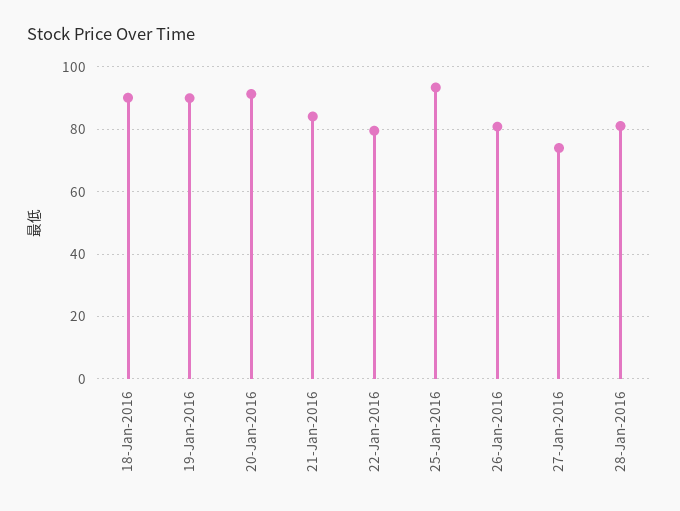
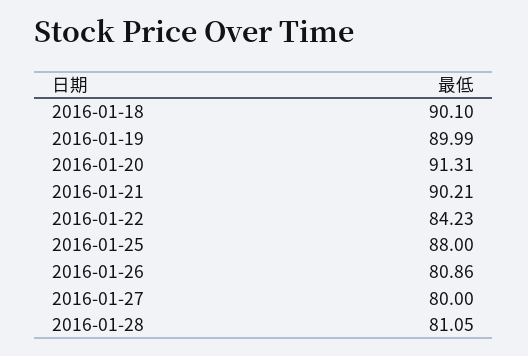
21-Jan-2016: 84 -> 90.21
22-Jan-2016: 80 -> 84.23
25-Jan-2016: 94 -> 88
27-Jan-2016: 74 -> 80

